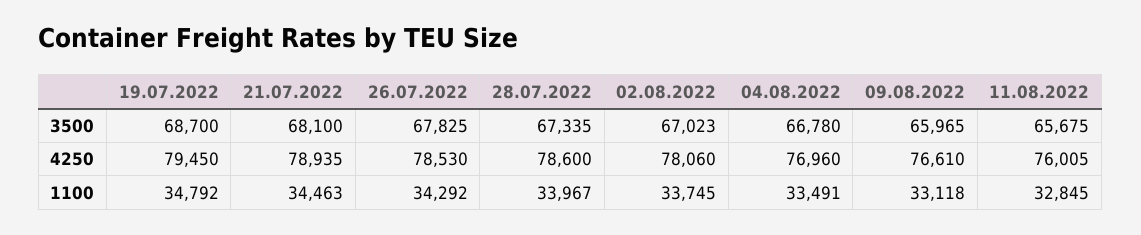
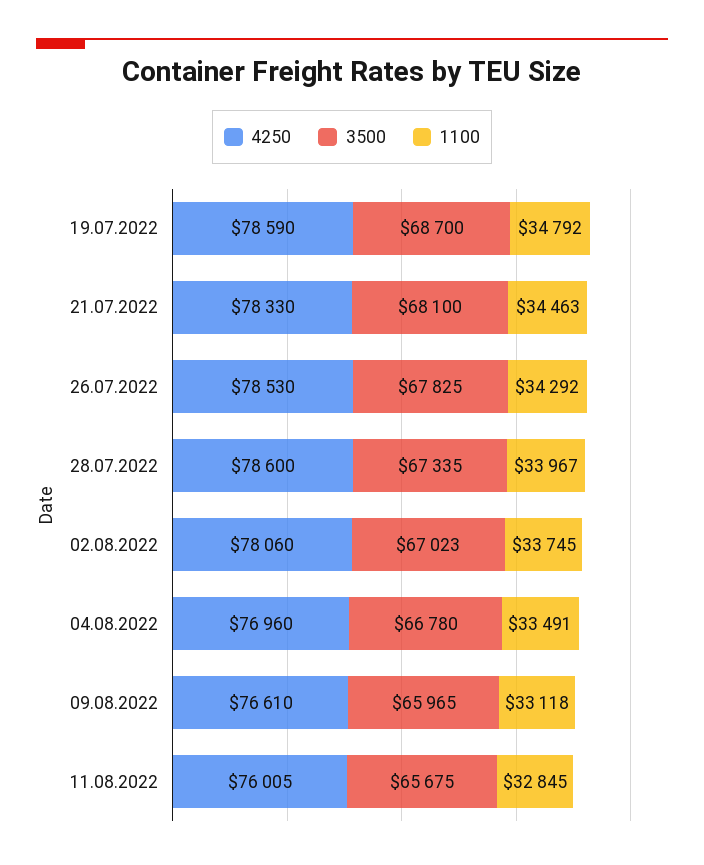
4250, 19.07.2022: 79450 -> 78590
4250, 21.07.2022: 78935 -> 78330

